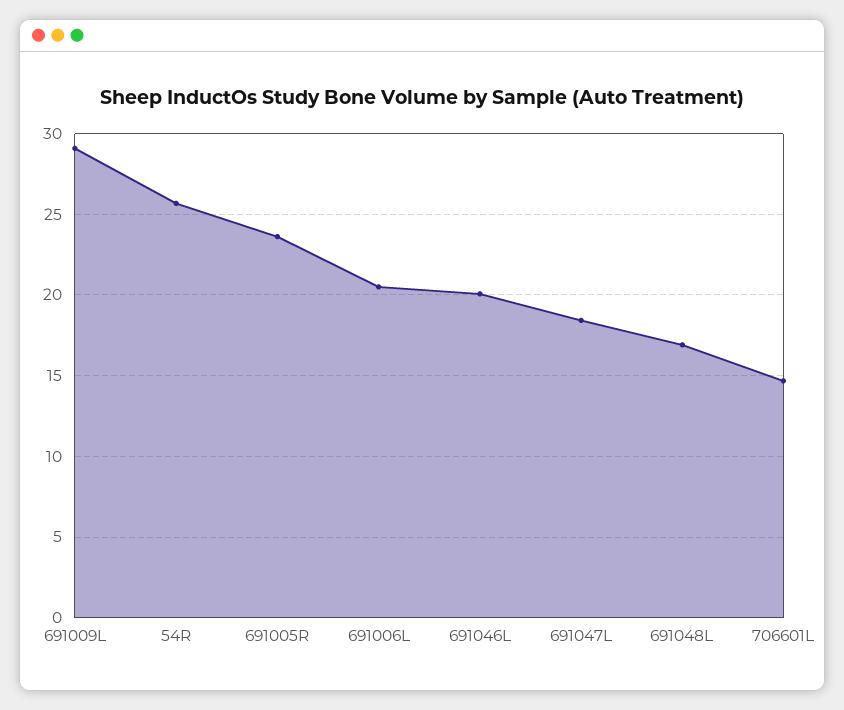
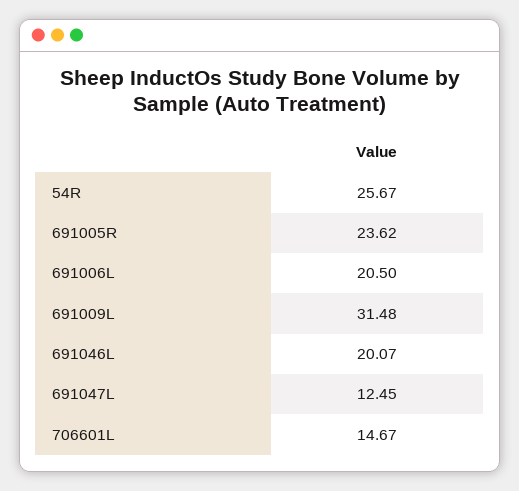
691009L: 29 -> 31.48
691047L: 18.5 -> 12.45
691048L: 17 -> none

